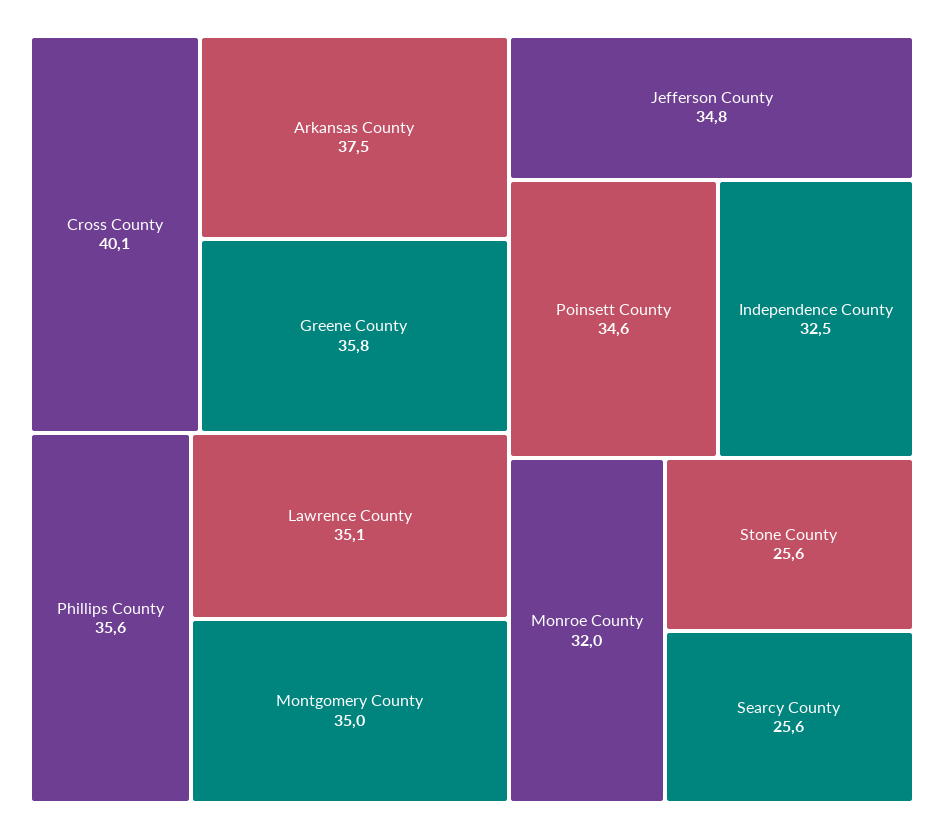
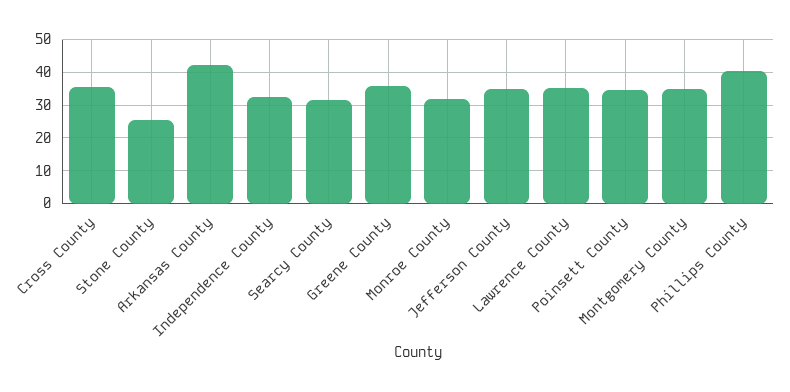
Cross County: 40.1 -> 36
Arkansas County: 37.5 -> 42
Phillips County: 35.6 -> 40
Searcy County: 25.6 -> 32

